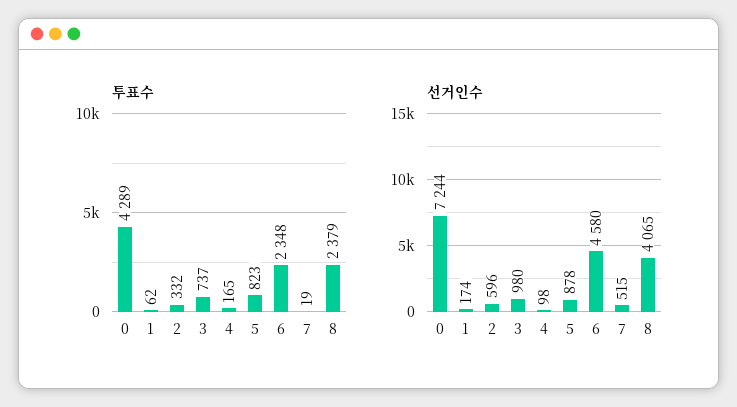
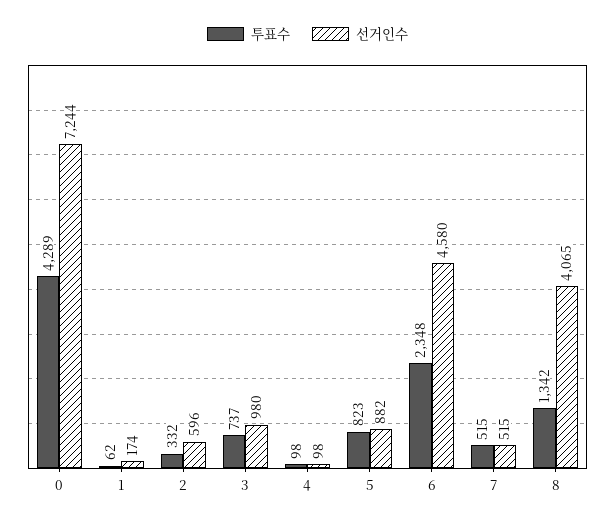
투표수, 4: 165 -> 98
투표수, 7: 19 -> 515
투표수, 8: 2379 -> 1342
선거인수, 5: 878 -> 882

